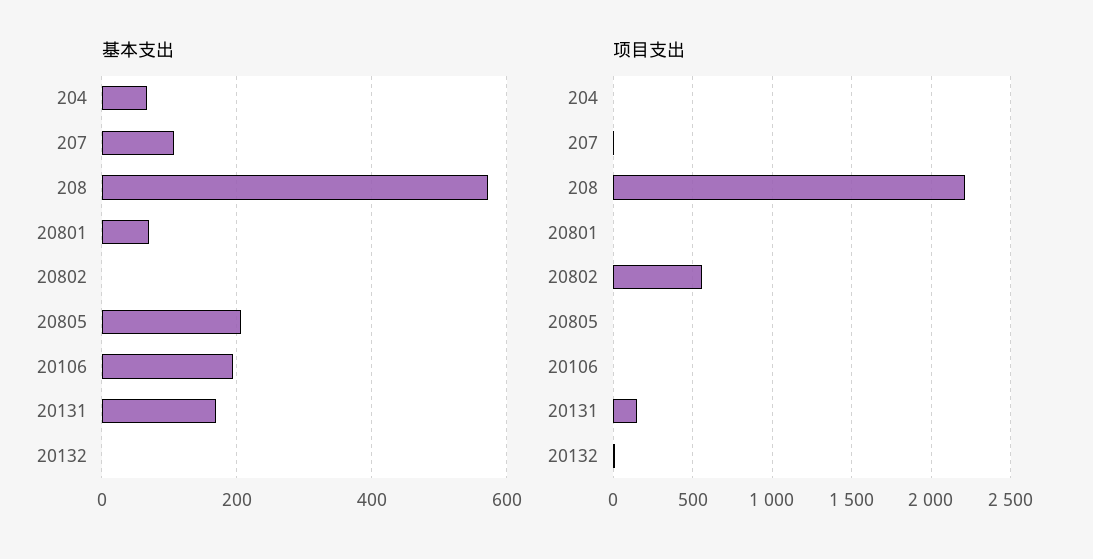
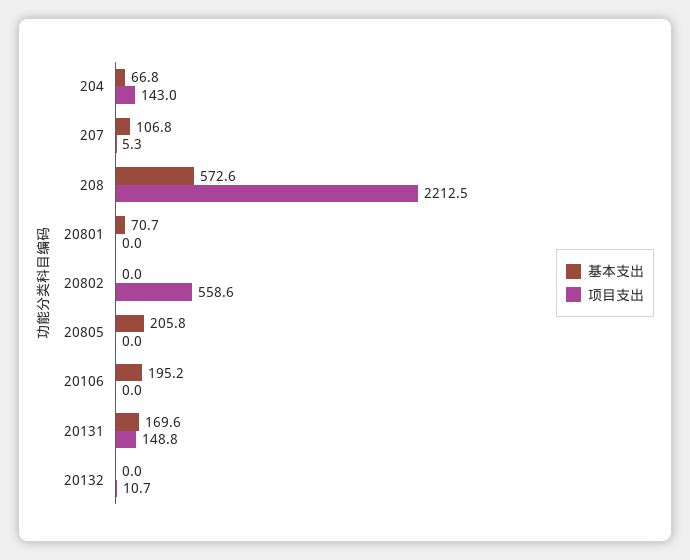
项目支出, 204: 0 -> 143

